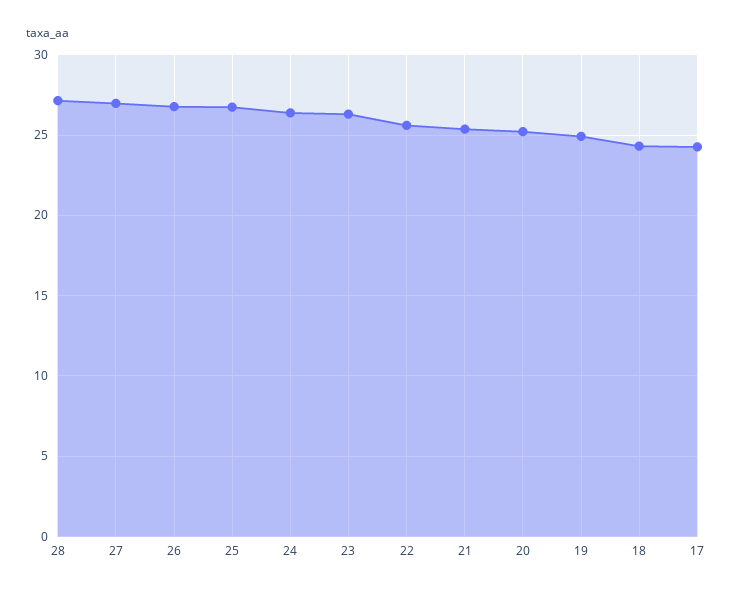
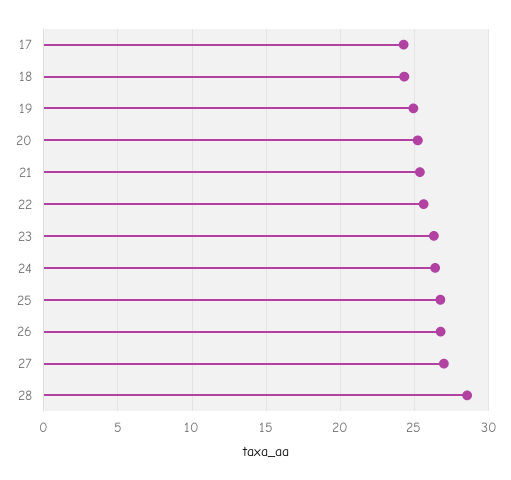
28: 27 -> 28.5

